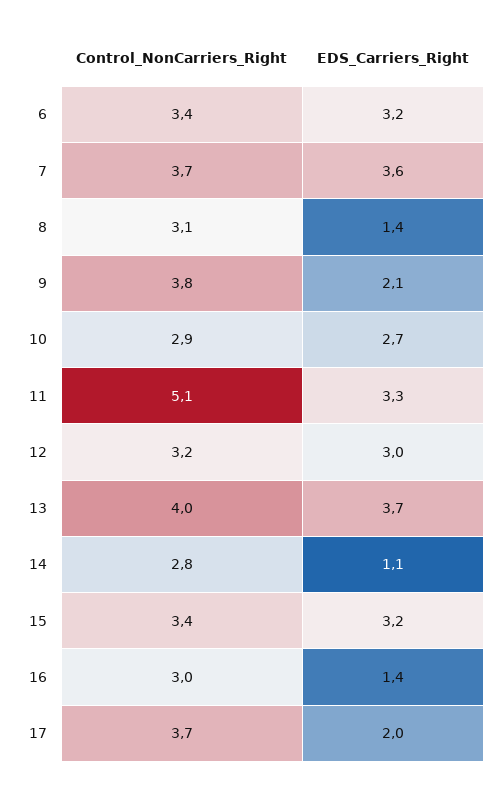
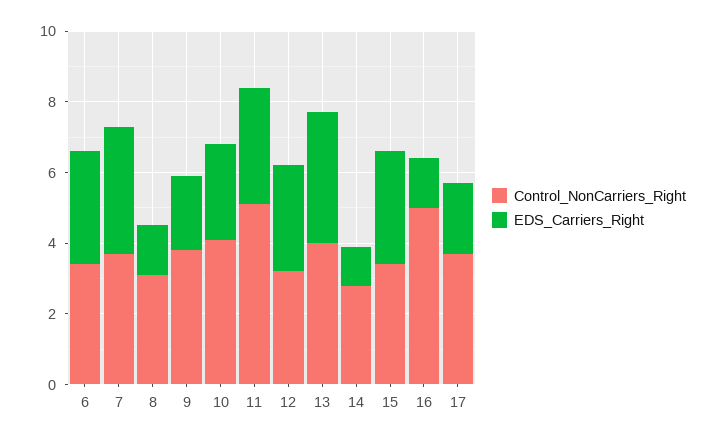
Control_NonCarriers_Right, 10: 2.9 -> 4
Control_NonCarriers_Right, 16: 3 -> 5

